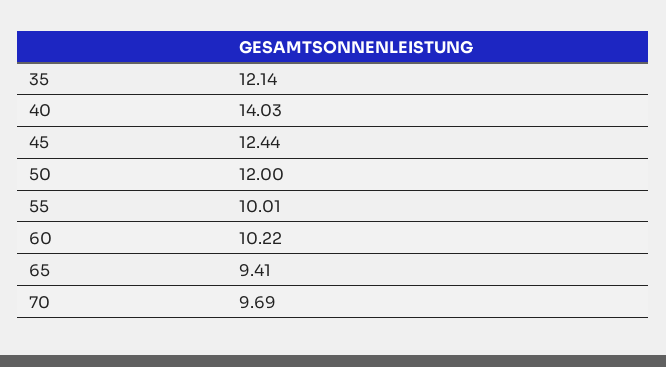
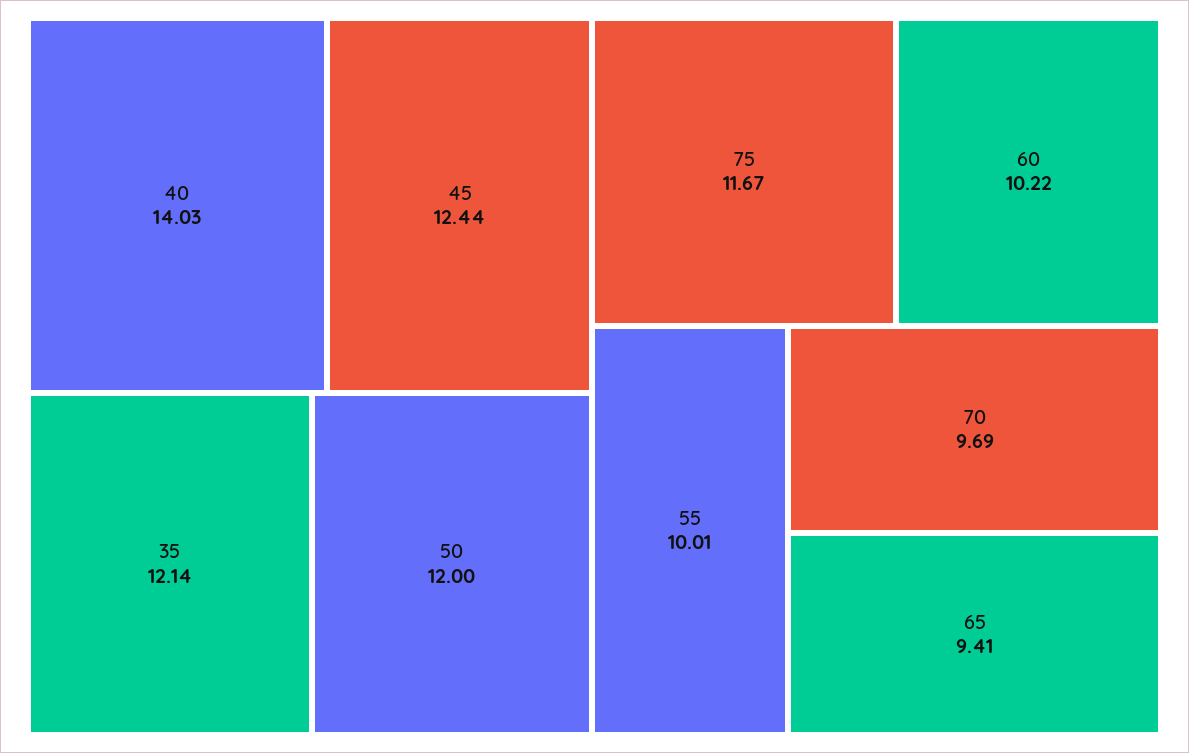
75: none -> 11.67

